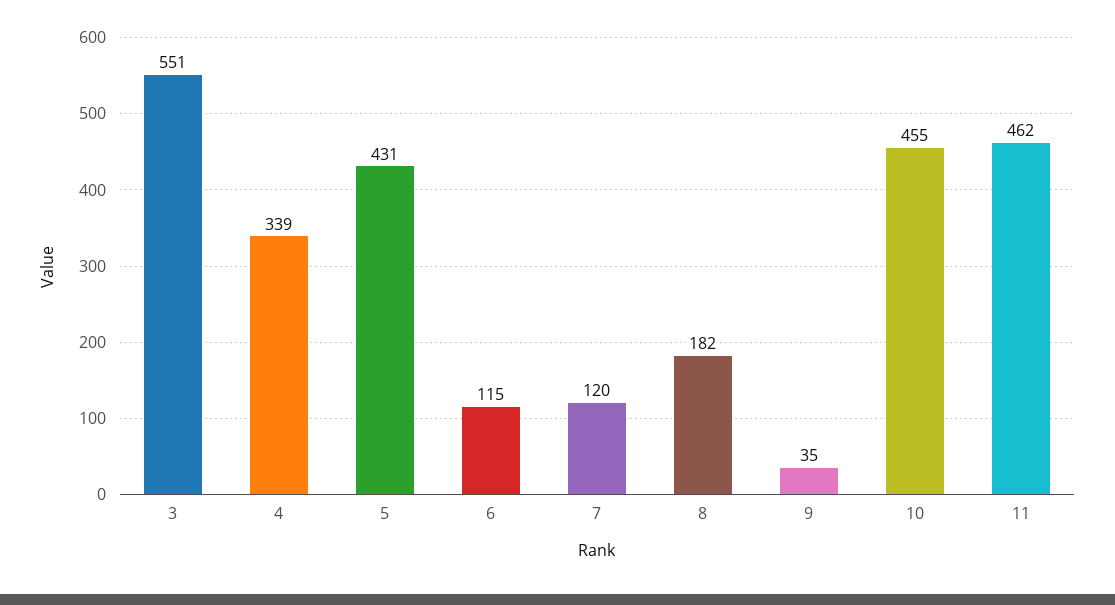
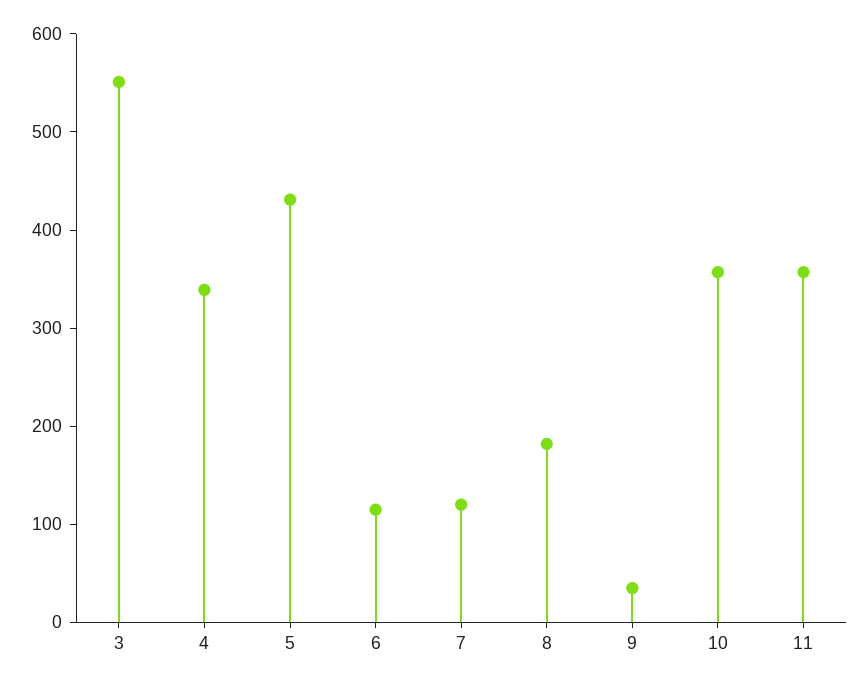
10: 455 -> 360
11: 462 -> 360

